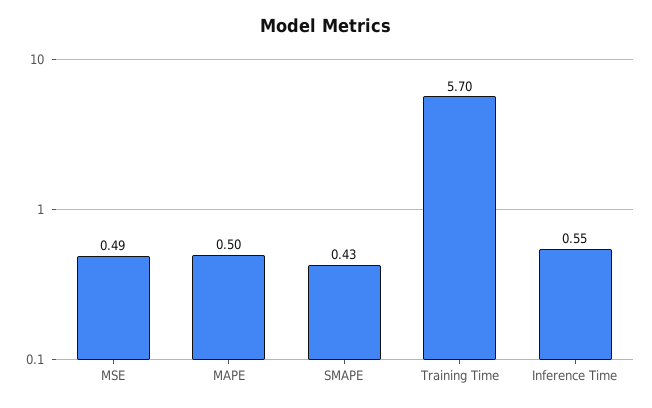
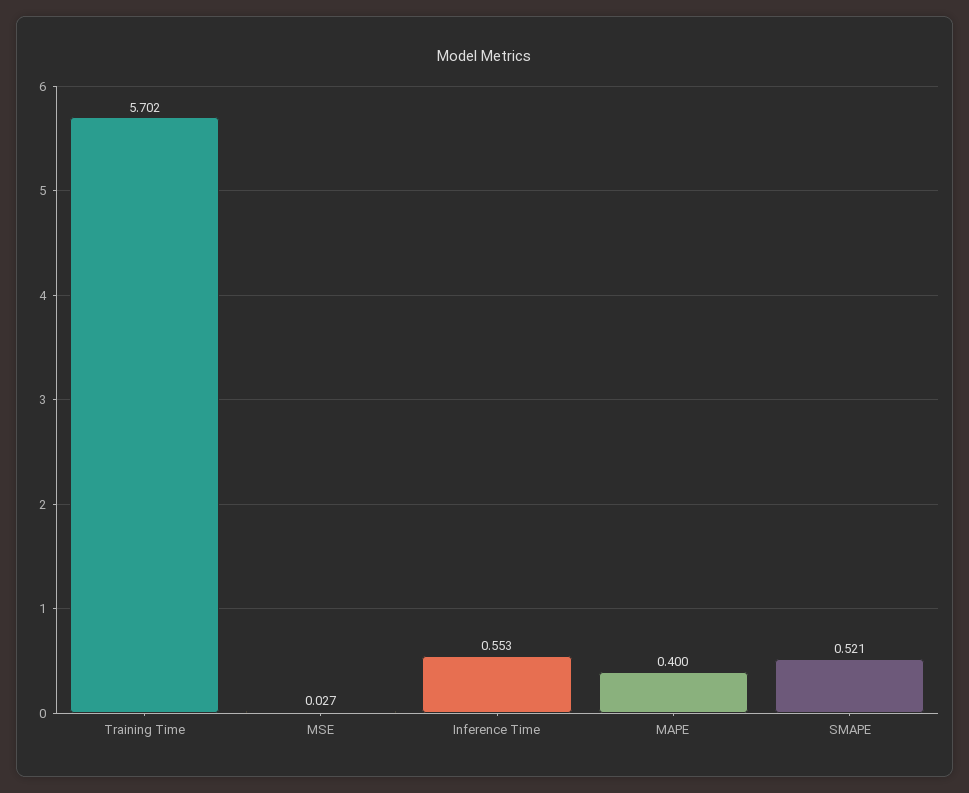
MSE: 0.49 -> 0.027
MAPE: 0.5 -> 0.4
SMAPE: 0.43 -> 0.521

